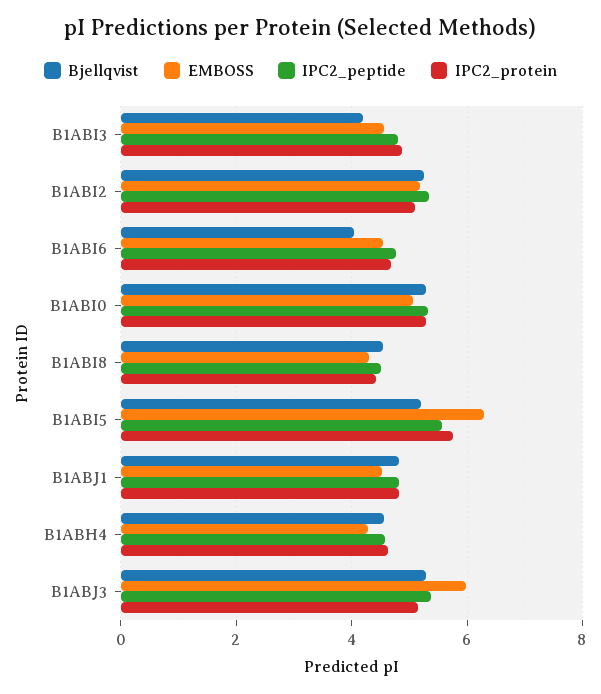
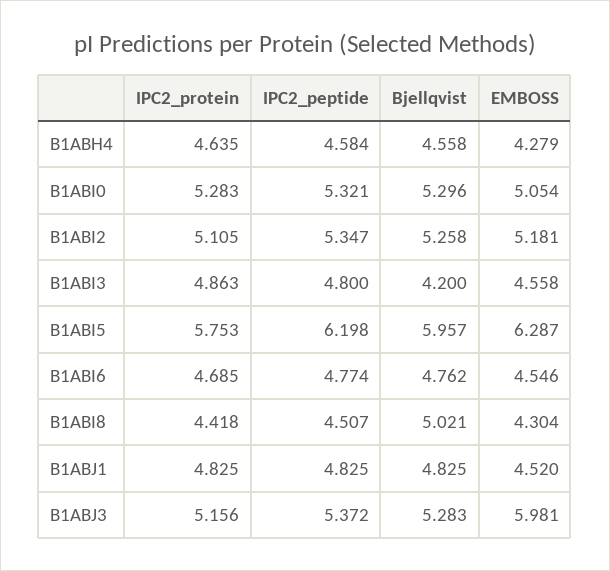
Bjellqvist, B1ABI6: 4 -> 4.762
Bjellqvist, B1ABI8: 4.6 -> 5.021
Bjellqvist, B1ABI5: 5.2 -> 5.957
IPC2_peptide, B1ABI5: 5.6 -> 6.198

